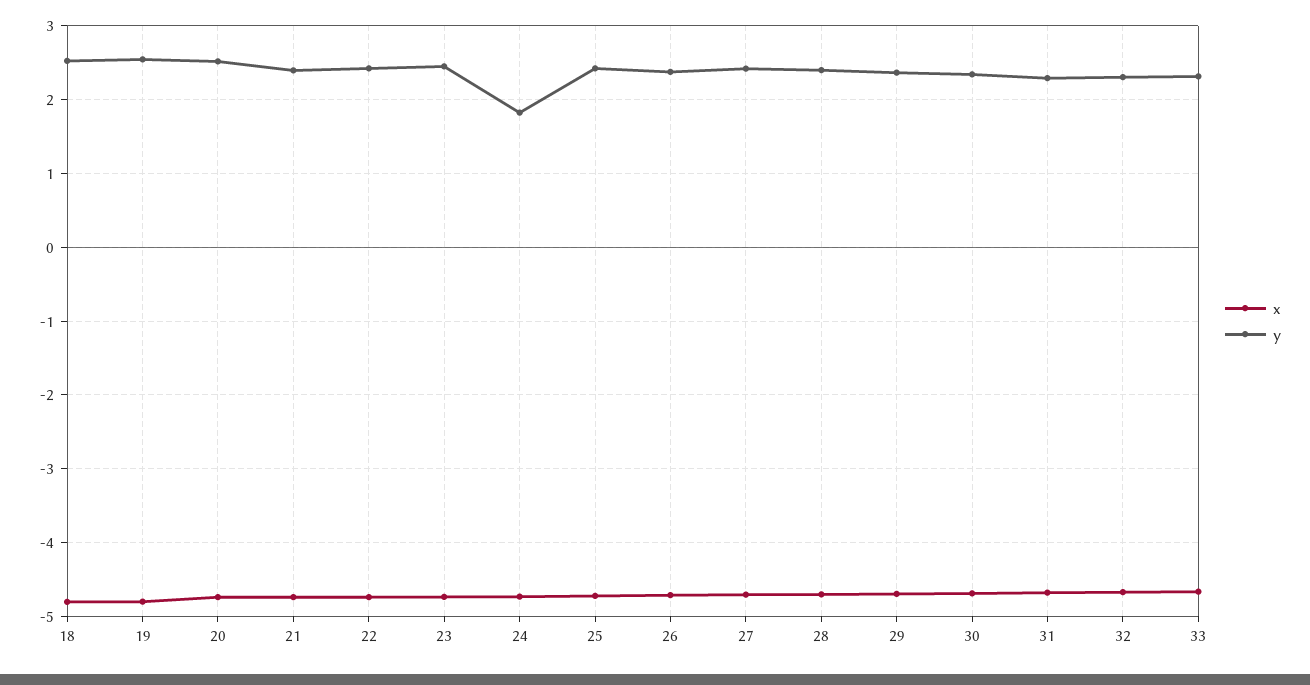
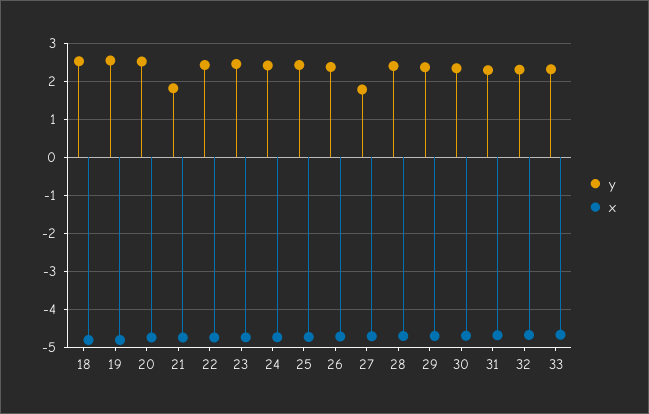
y, 21: 2.4 -> 1.8
y, 24: 1.8 -> 2.4
y, 27: 2.4 -> 1.8

